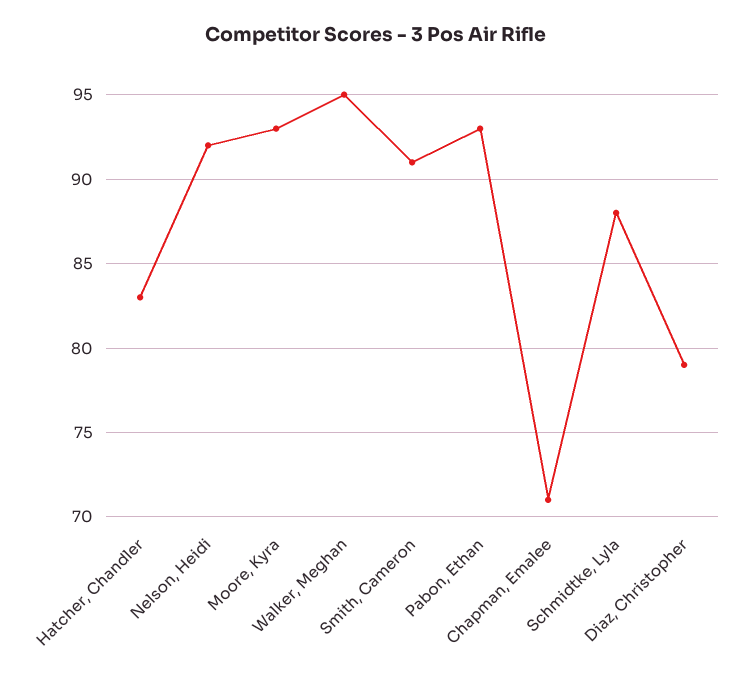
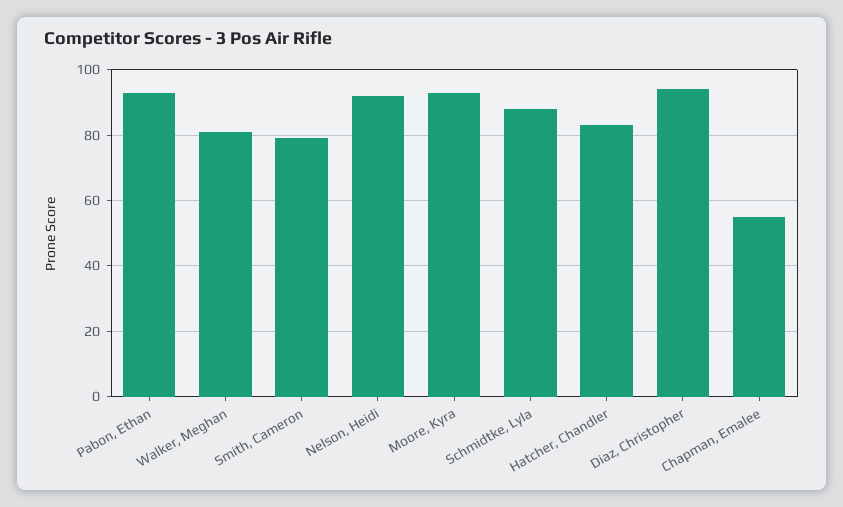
Walker, Meghan: 95 -> 80
Smith, Cameron: 91 -> 80
Chapman, Emalee: 71 -> 55
Diaz, Christopher: 79 -> 95

